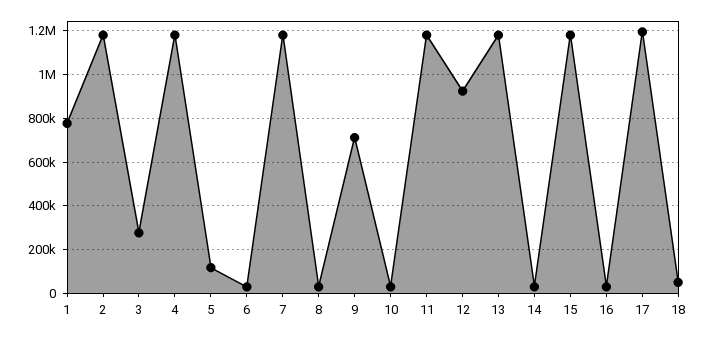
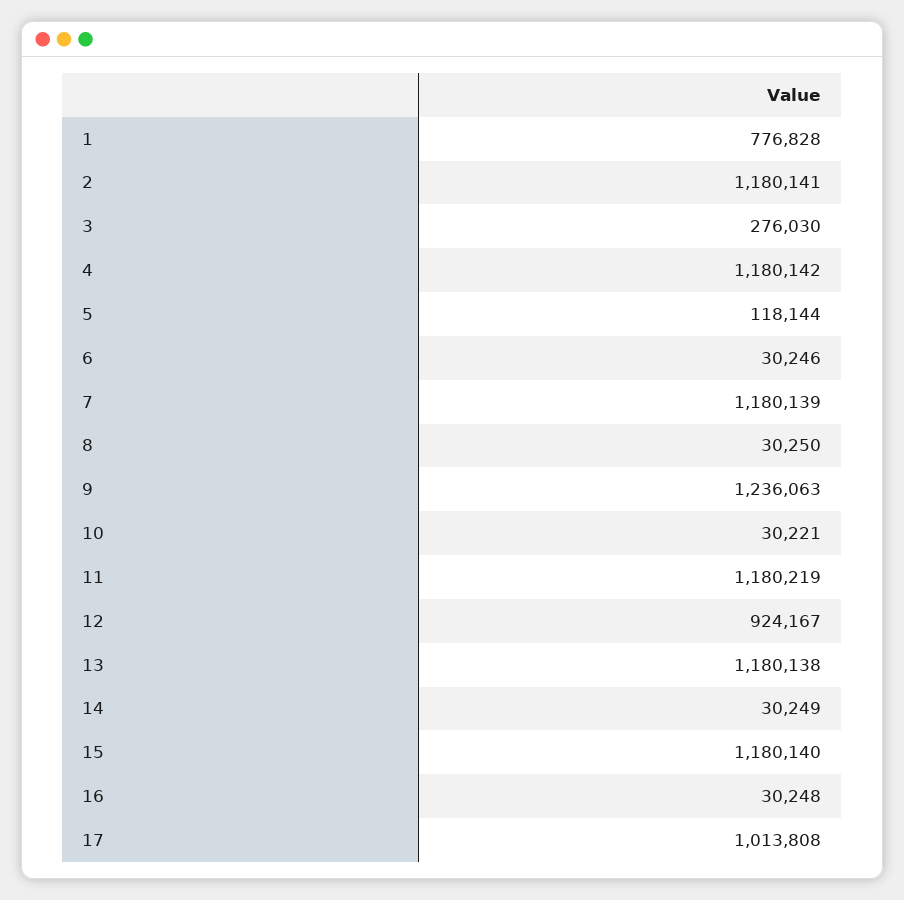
9: 700000 -> 1236063
17: 1200000 -> 1013808
18: 50000 -> none

